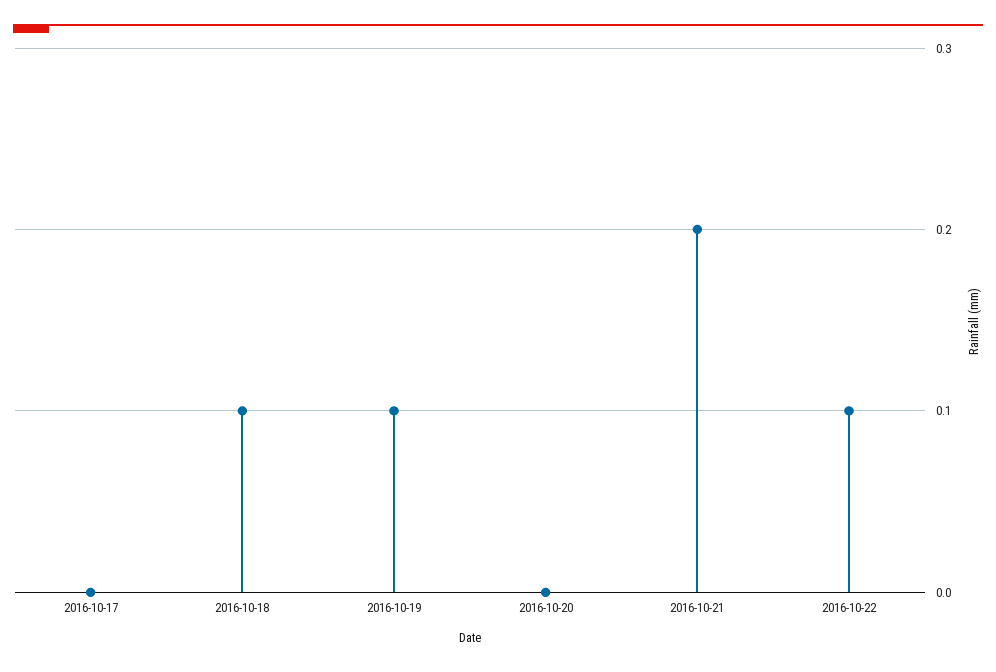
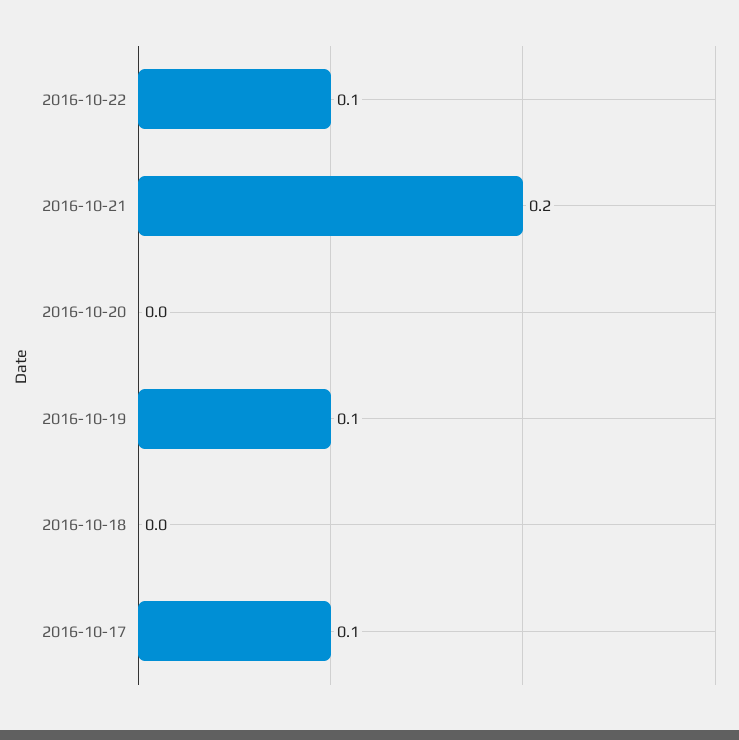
2016-10-17: 0 -> 0.1
2016-10-18: 0.1 -> 0

